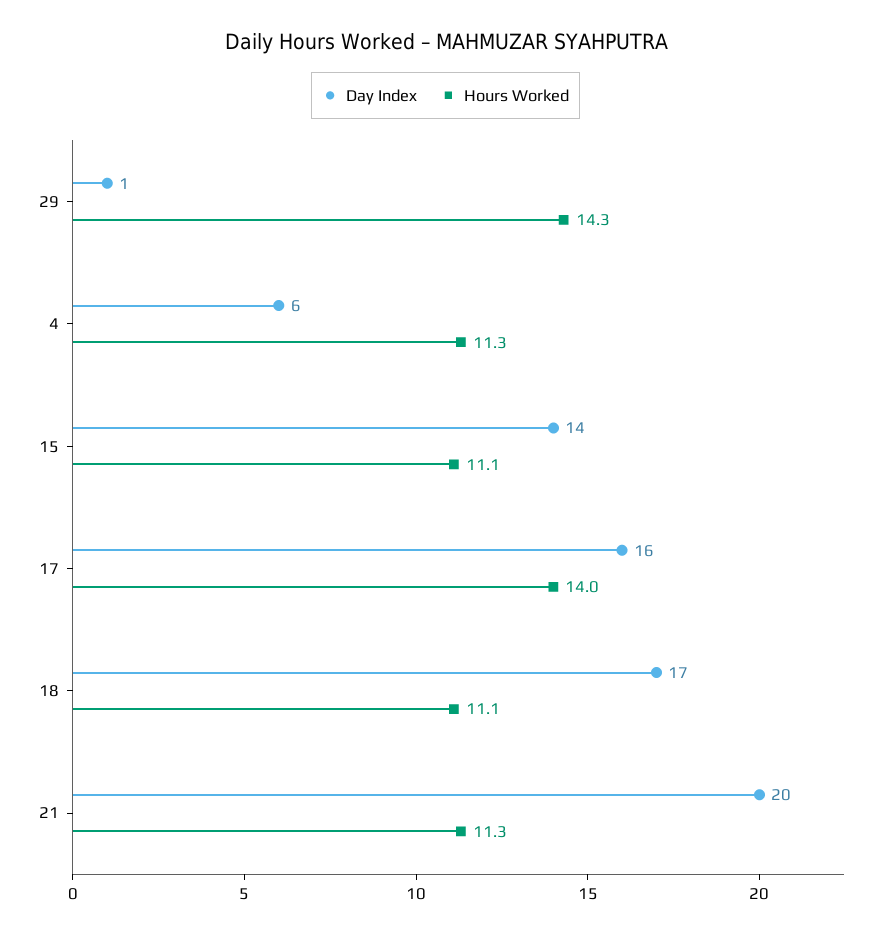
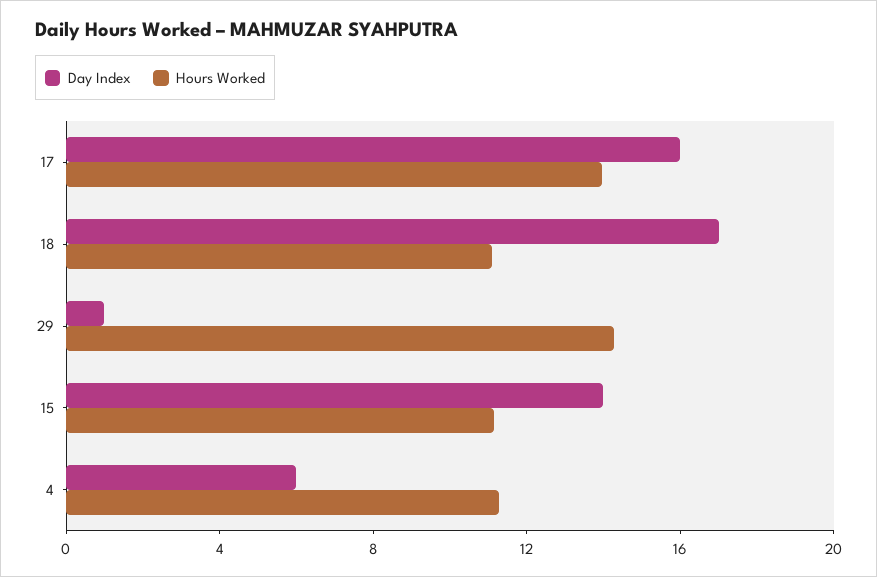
Day Index, 21: 20 -> none
Hours Worked, 21: 11.3 -> none

